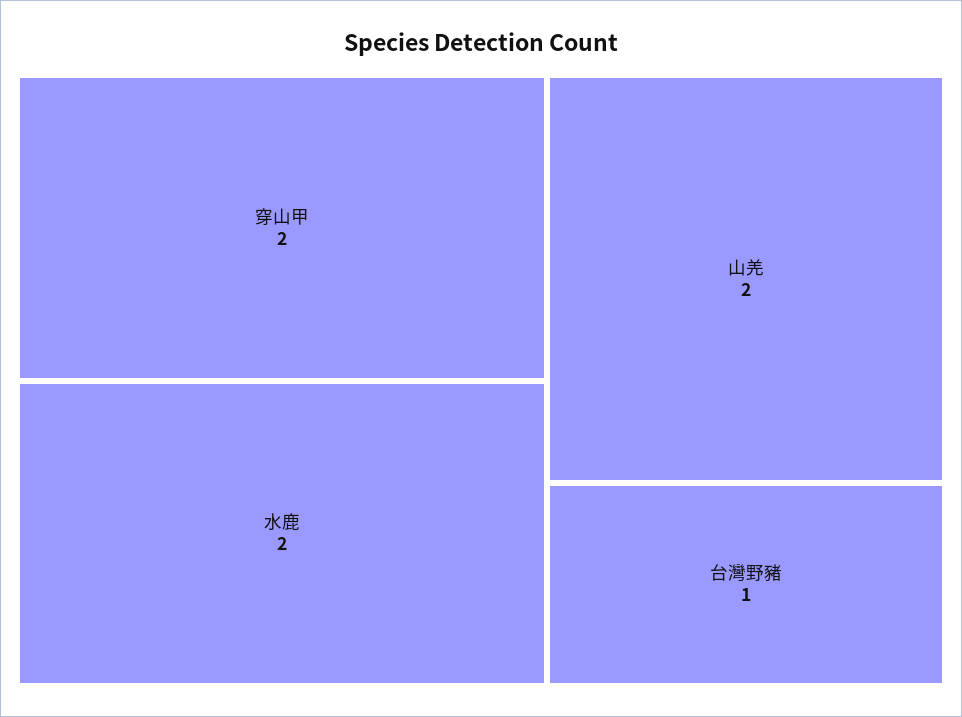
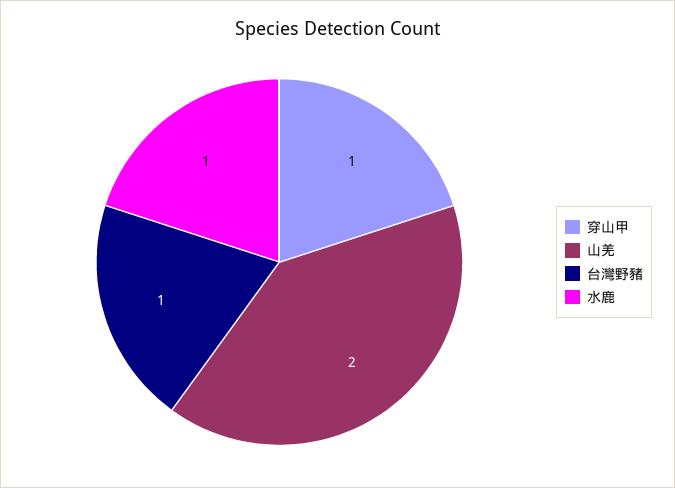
穿山甲: 2 -> 1
水鹿: 2 -> 1

